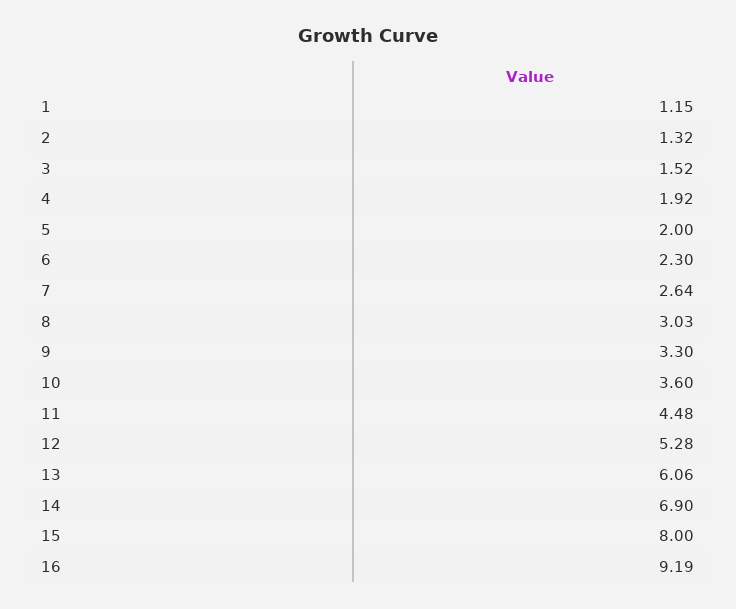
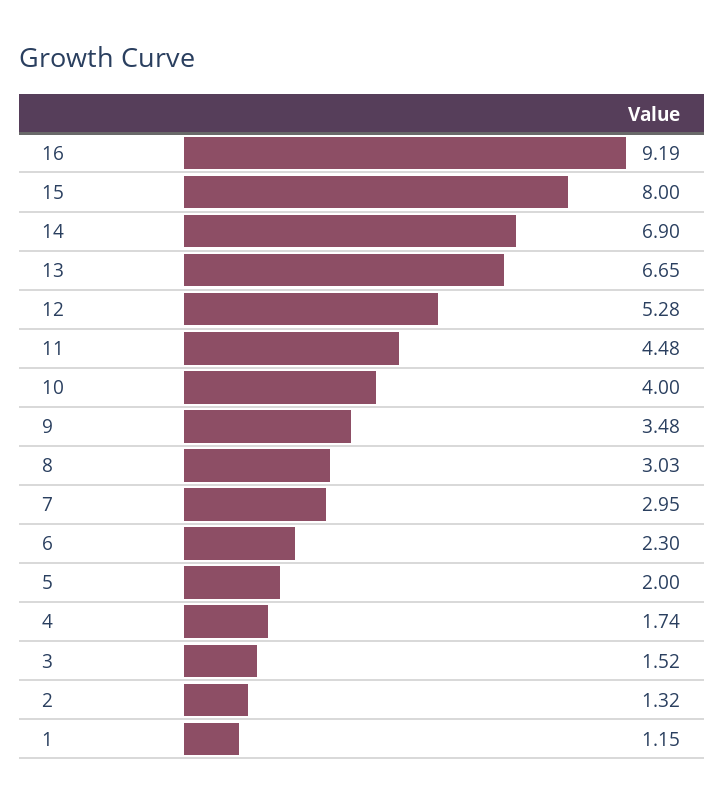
4: 1.92 -> 1.74
7: 2.64 -> 2.95
9: 3.3 -> 3.48
10: 3.6 -> 4
13: 6.06 -> 6.65

